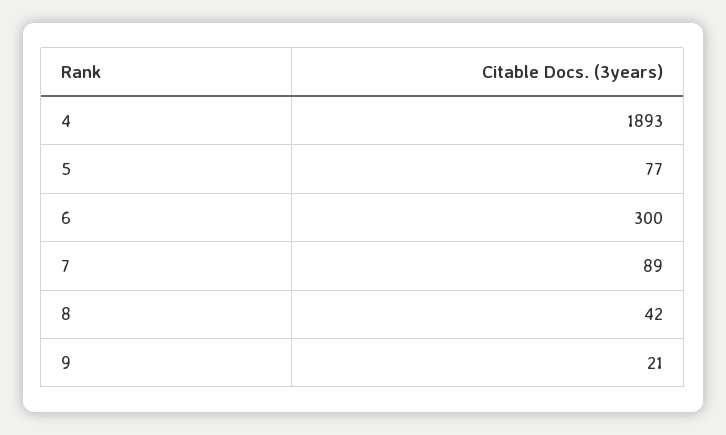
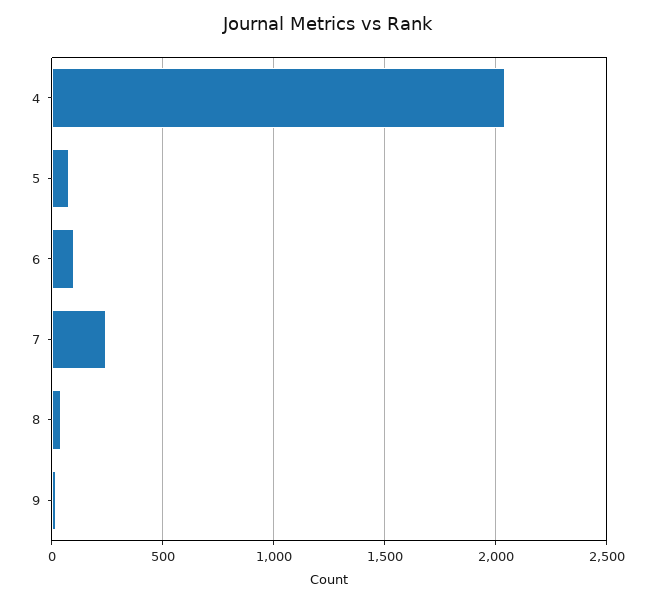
4: 1893 -> 2050
6: 300 -> 100
7: 89 -> 250

